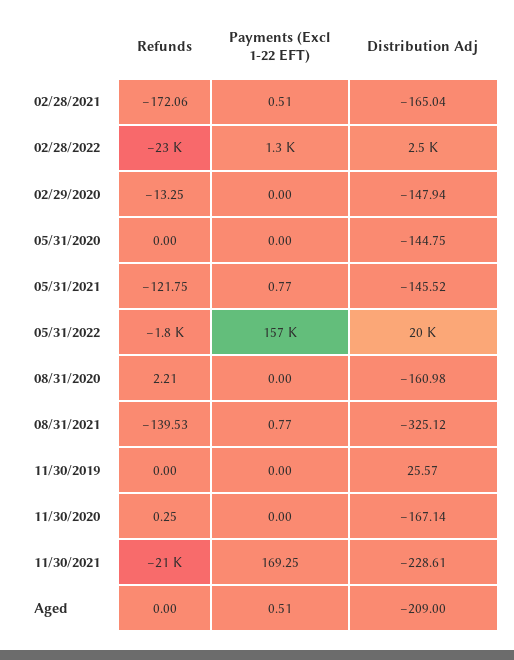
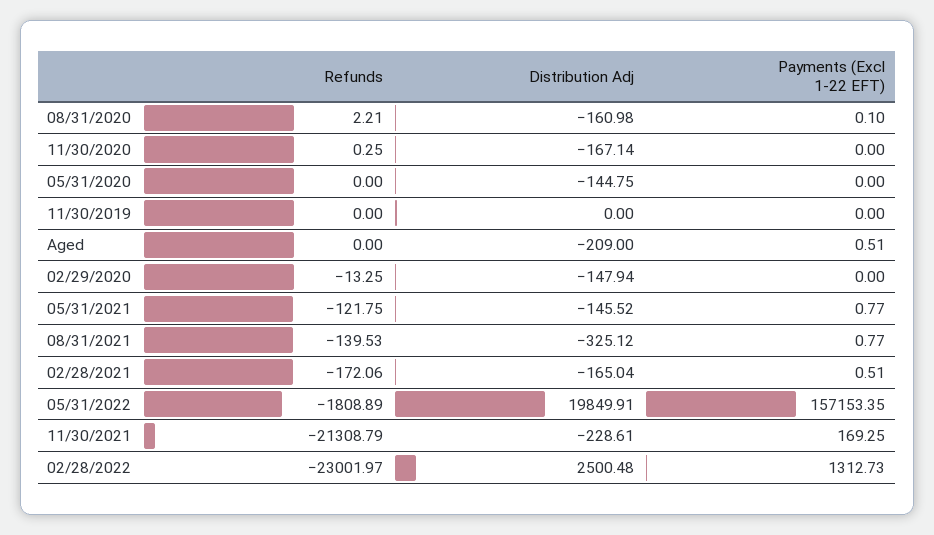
Payments (Excl 1-22 EFT), 08/31/2020: 0 -> 0.1
Distribution Adj, 11/30/2019: 25.57 -> 0

